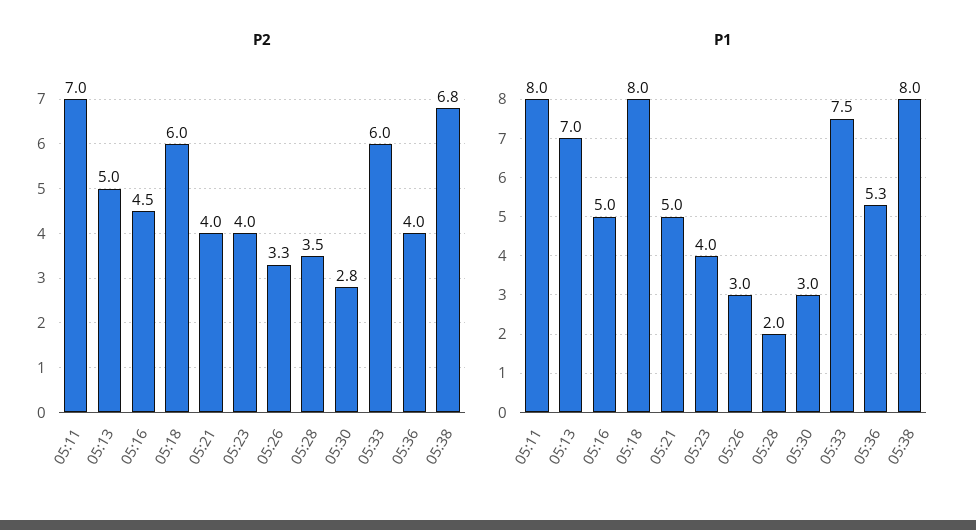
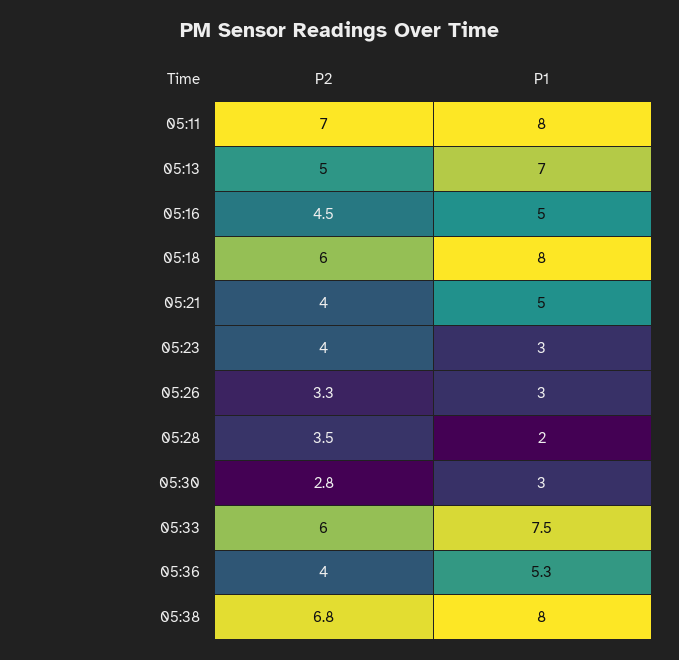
P1, 05:23: 4 -> 3

